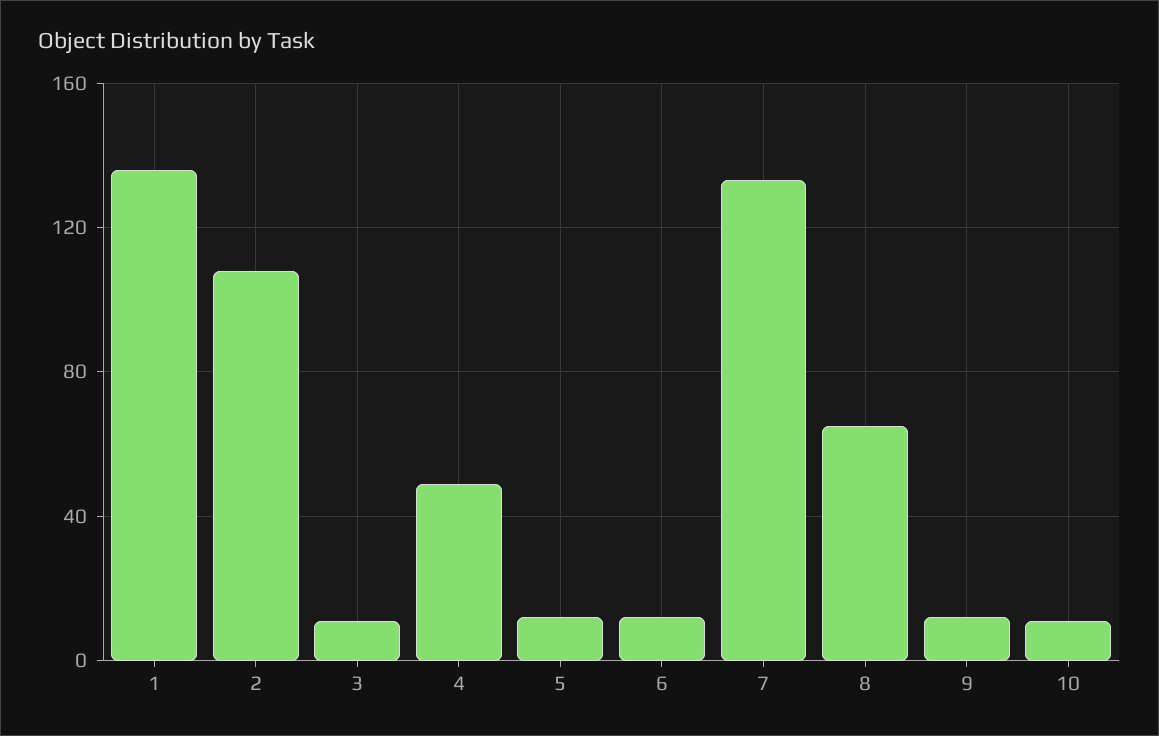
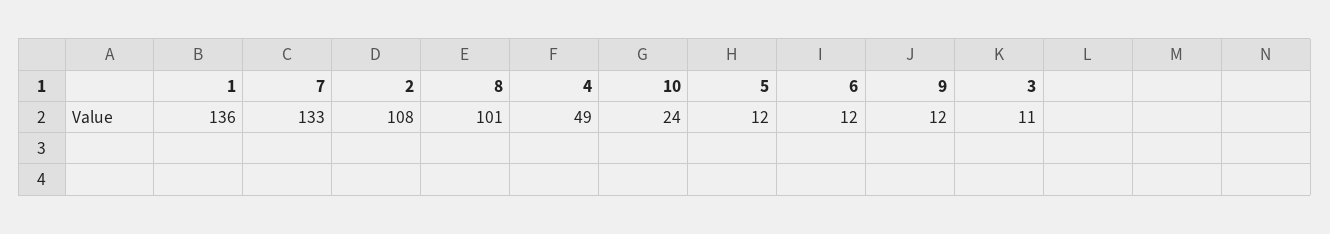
8: 65 -> 101
10: 10 -> 24

